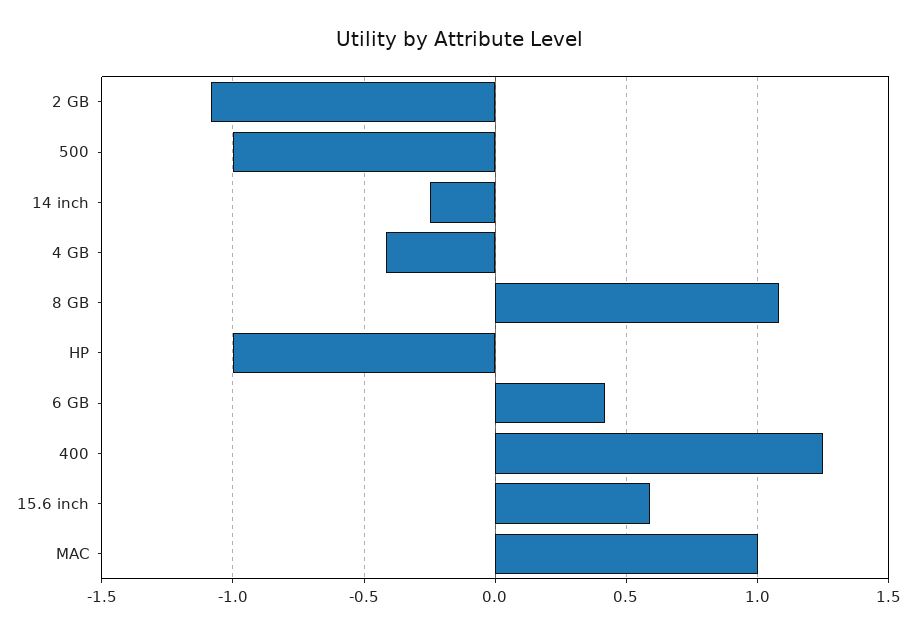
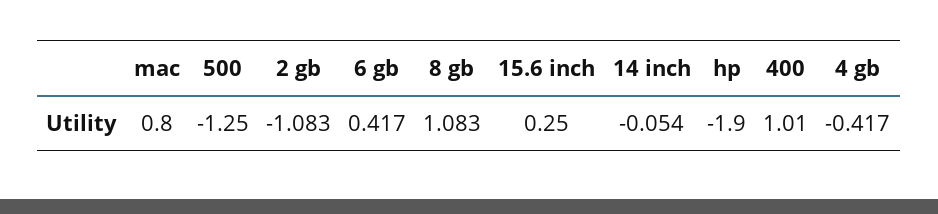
500: -1 -> -1.25
14 inch: -0.25 -> -0.054
HP: -1 -> -1.9
400: 1.25 -> 1.01
15.6 inch: 0.6 -> 0.25
MAC: 1 -> 0.8

